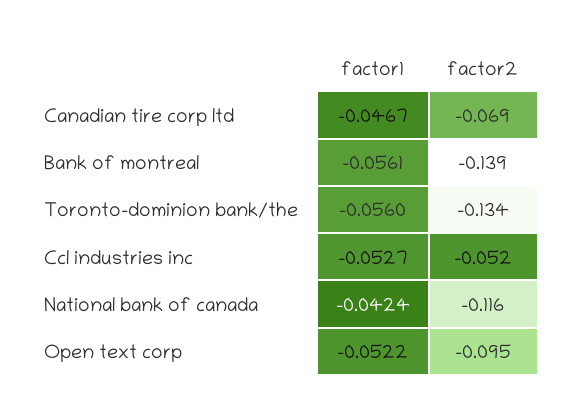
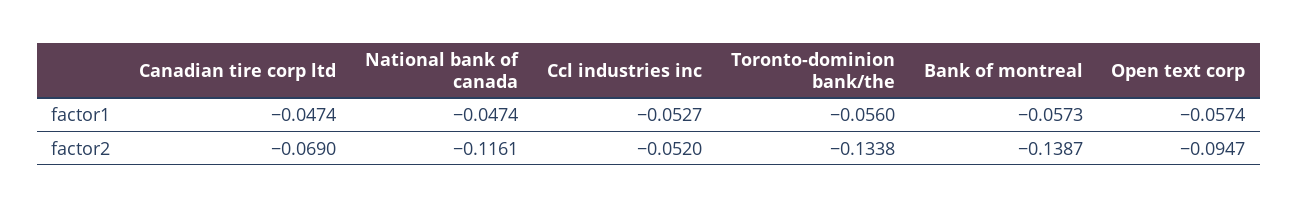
factor1, Canadian tire corp ltd: -0.0467 -> -0.0474
factor1, Bank of montreal: -0.0561 -> -0.0573
factor1, National bank of canada: -0.0424 -> -0.0474
factor1, Open text corp: -0.0522 -> -0.0574

